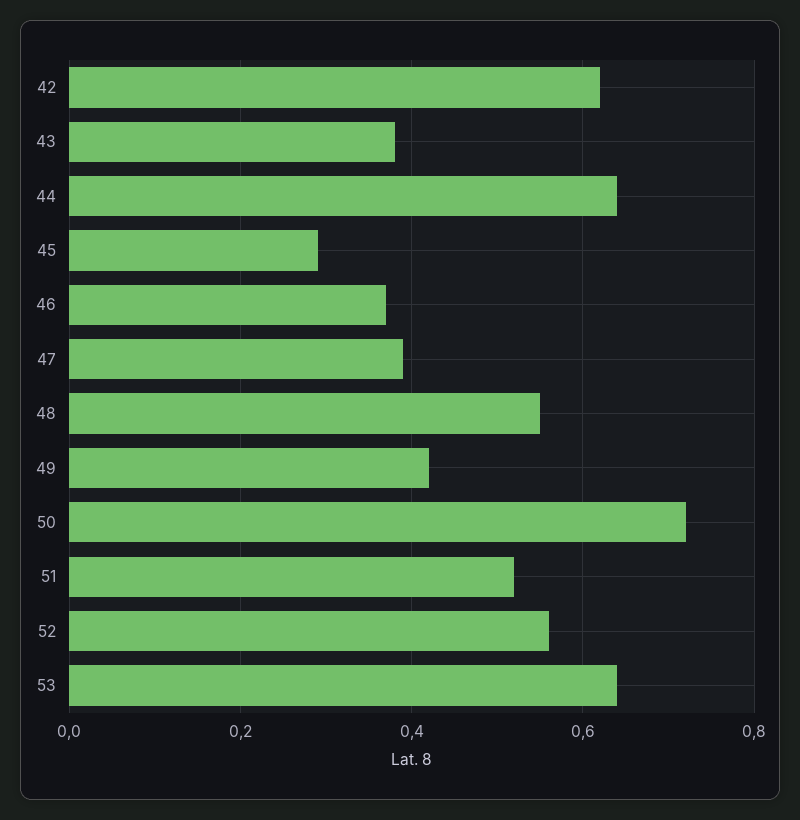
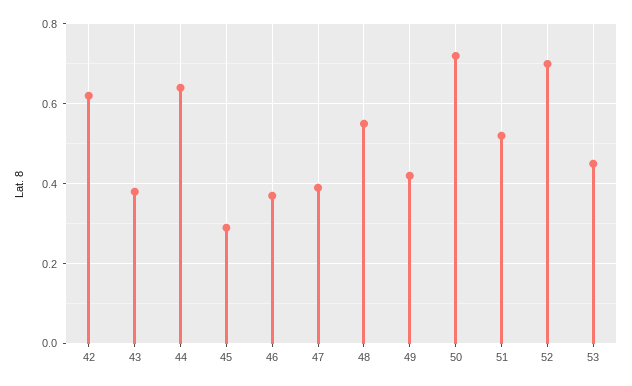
52: 0.55 -> 0.7
53: 0.65 -> 0.45

